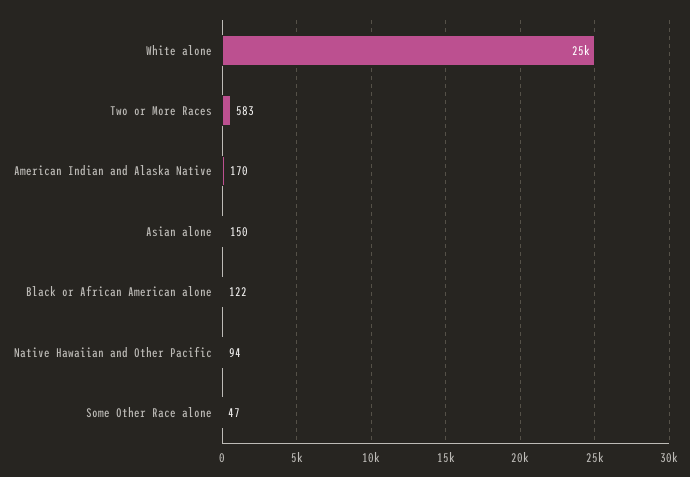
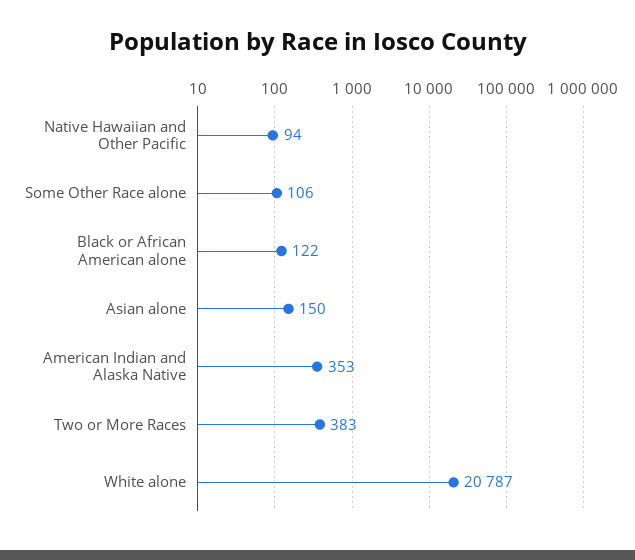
White alone: 25000 -> 20787
Two or More Races: 583 -> 383
American Indian and Alaska Native: 170 -> 353
Some Other Race alone: 47 -> 106

